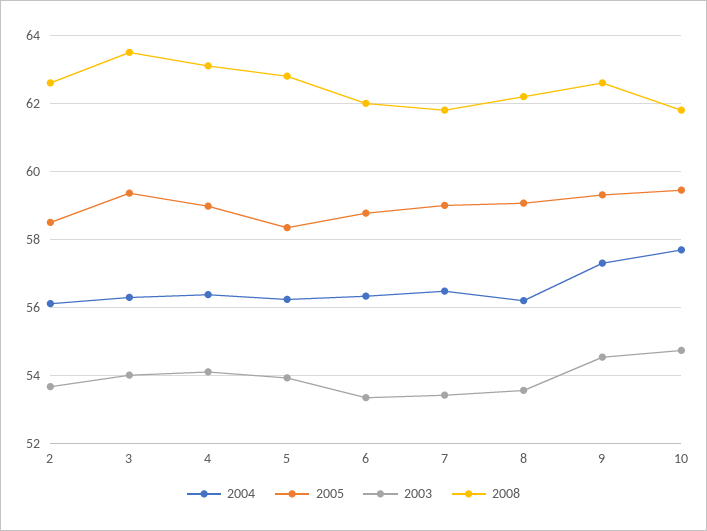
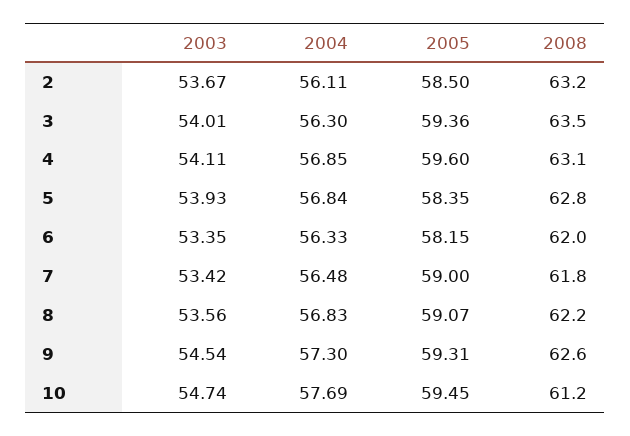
2008, 2: 62.6 -> 63.2
2004, 4: 56.4 -> 56.85
2005, 4: 59 -> 59.6
2004, 5: 56.2 -> 56.84
2005, 6: 58.8 -> 58.15
2004, 8: 56.2 -> 56.83
2008, 10: 61.8 -> 61.2

